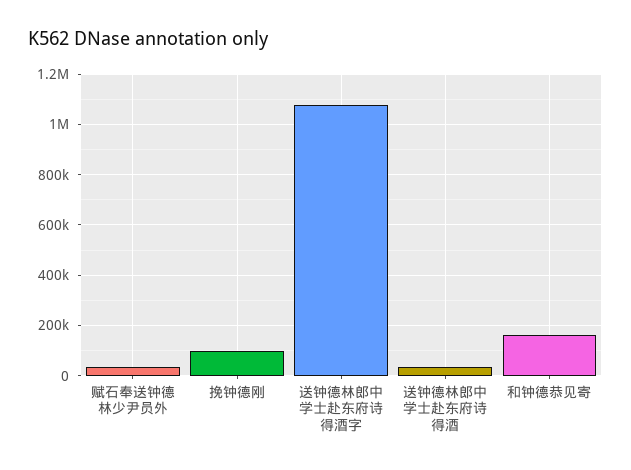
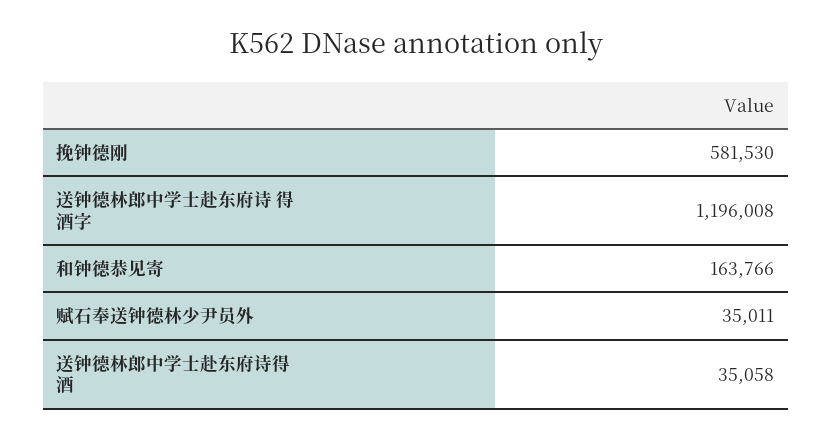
挽钟德刚: 100000 -> 581530
送钟德林郎中学士赴东府诗 得酒字: 1075000 -> 1196008

